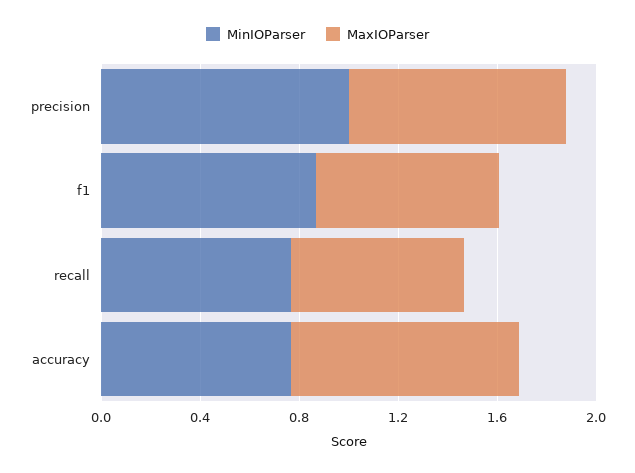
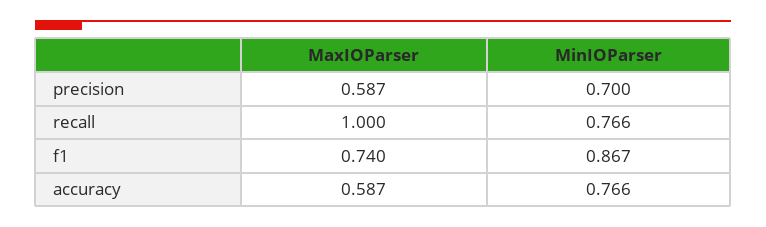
MinIOParser, precision: 1 -> 0.7
MaxIOParser, precision: 0.9 -> 0.587
MaxIOParser, recall: 0.7 -> 1
MaxIOParser, accuracy: 0.9 -> 0.587

